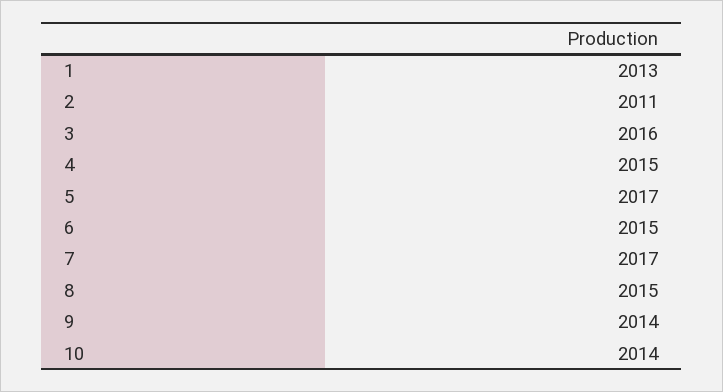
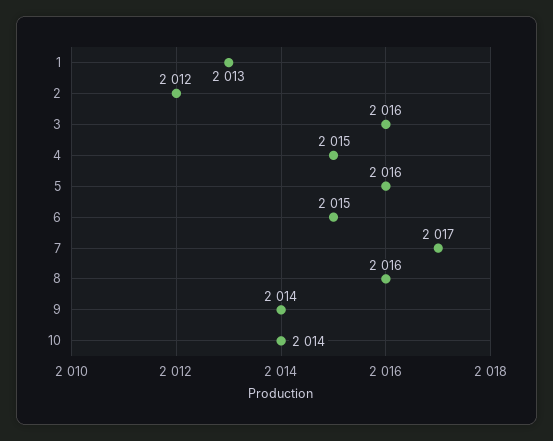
2: 2011 -> 2012
5: 2017 -> 2016
8: 2015 -> 2016

